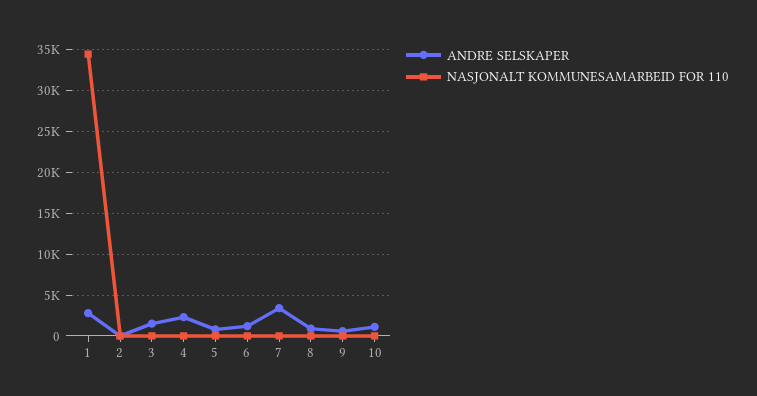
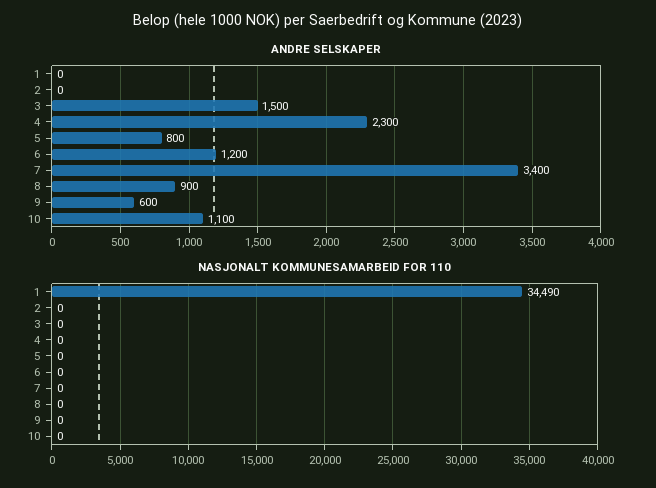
ANDRE SELSKAPER, 1: 3000 -> 0

